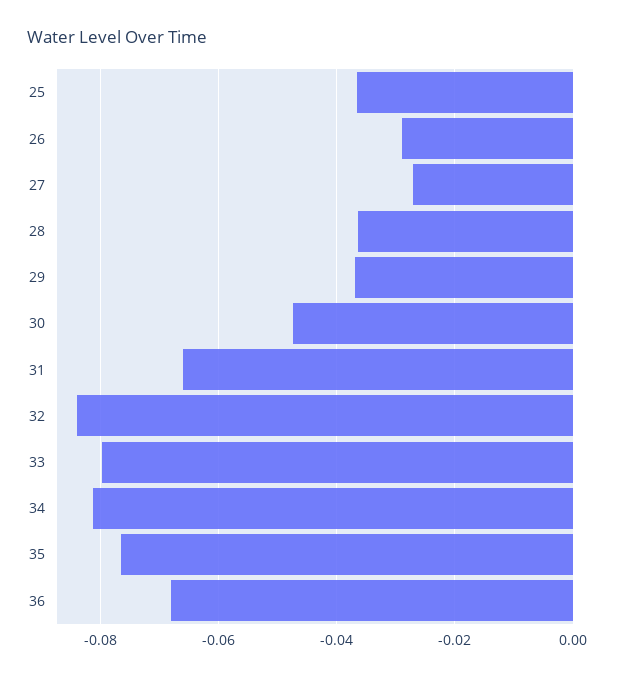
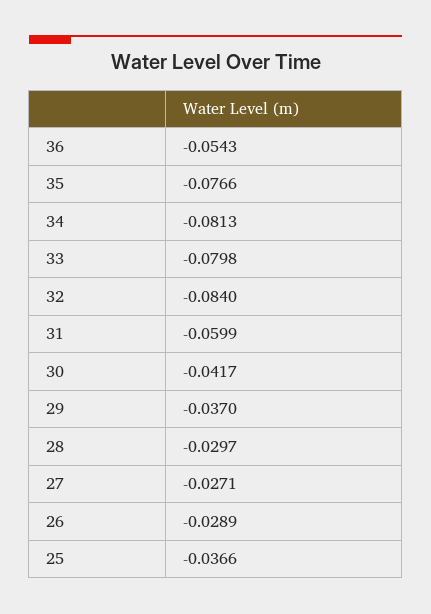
28: -0.036 -> -0.0297
30: -0.048 -> -0.0417
31: -0.066 -> -0.0599
36: -0.068 -> -0.0543

